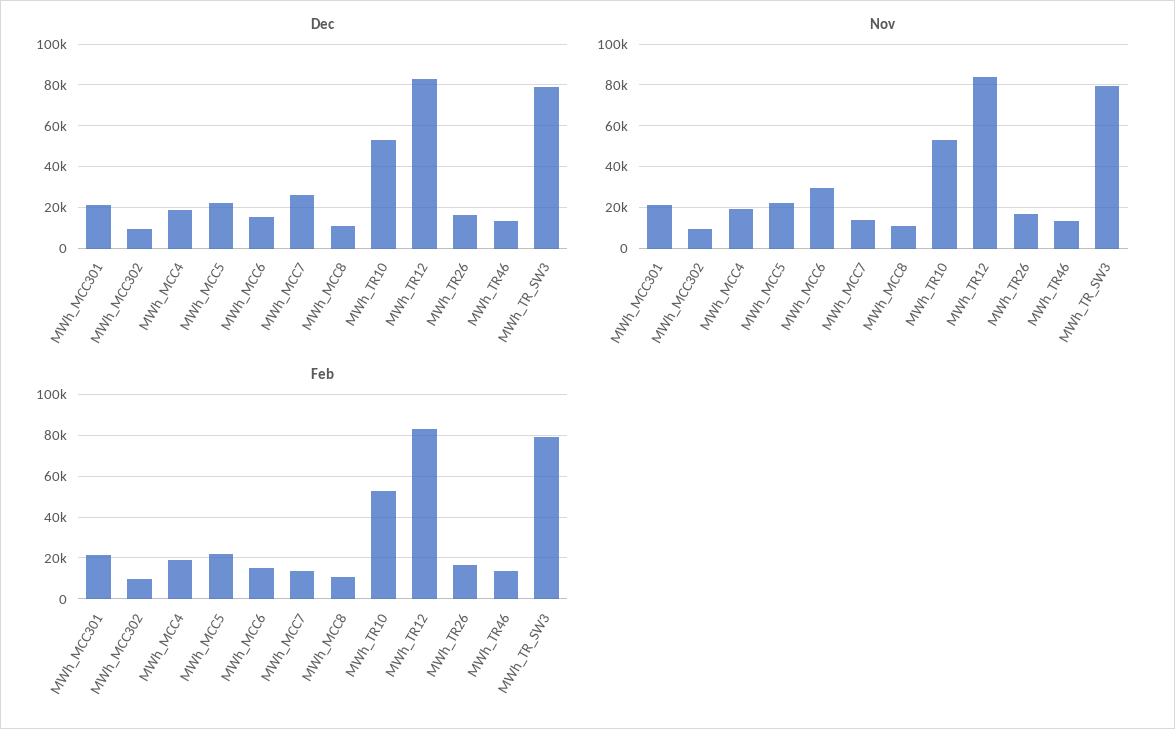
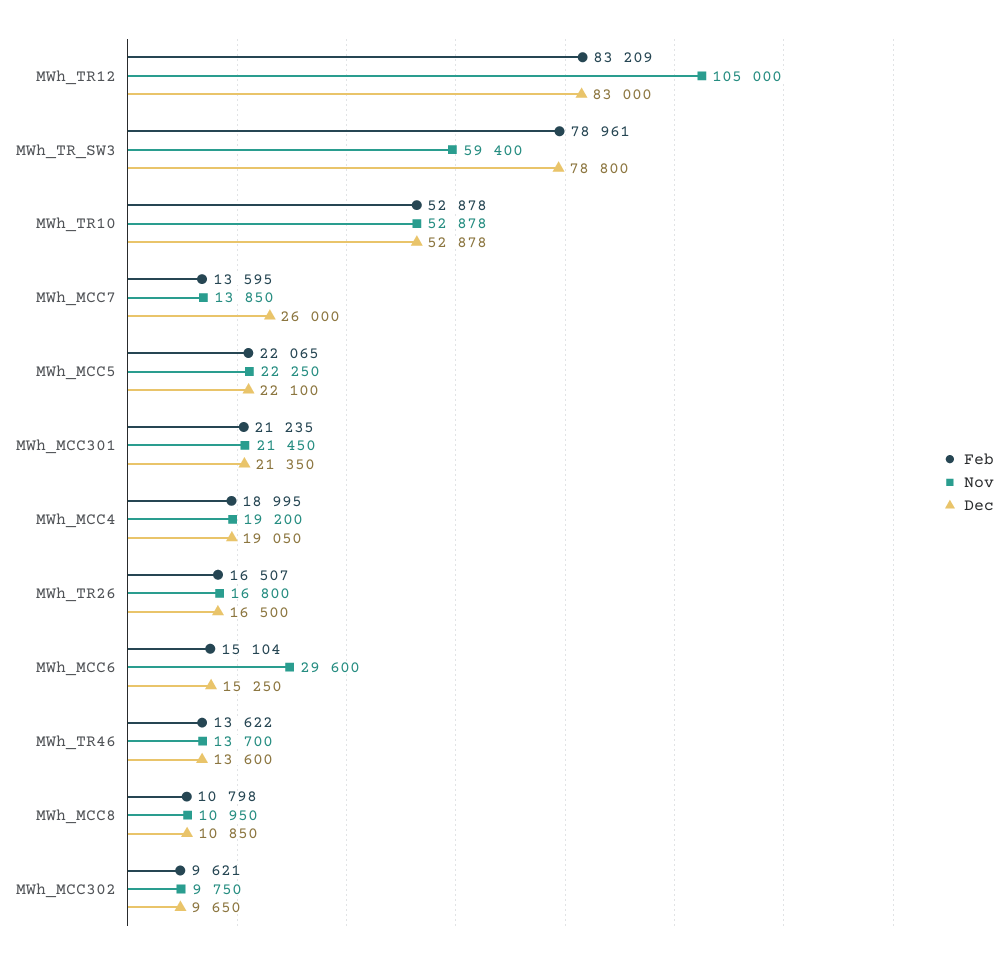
Nov, MWh_TR12: 85000 -> 105000
Nov, MWh_TR_SW3: 80000 -> 59400

